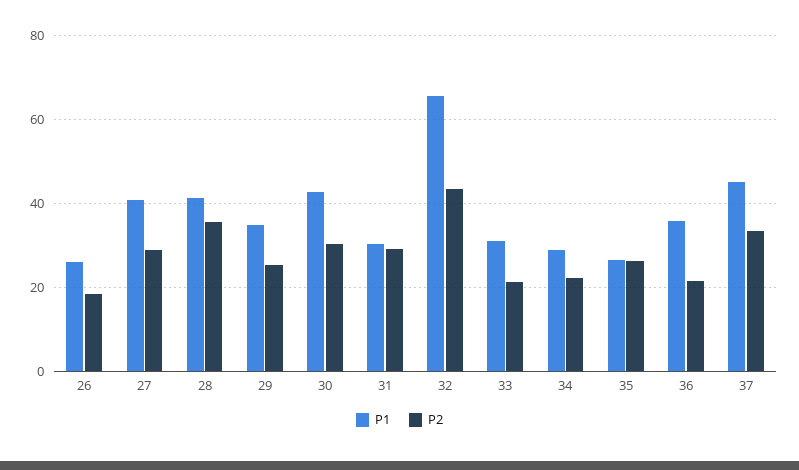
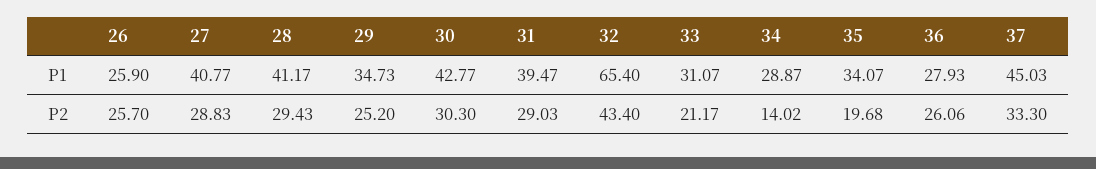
P2, 26: 18 -> 25.7
P2, 28: 36 -> 29.43
P1, 31: 30 -> 39.47
P2, 34: 22 -> 14.02
P1, 35: 26 -> 34.07
P2, 35: 26 -> 19.68
P1, 36: 36 -> 27.93
P2, 36: 22 -> 26.06

